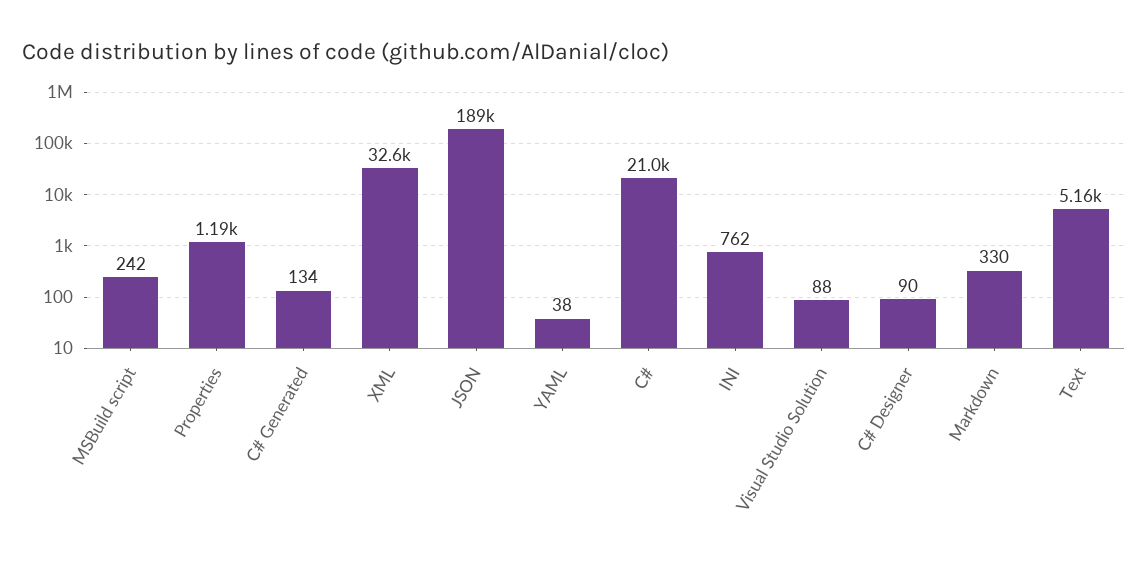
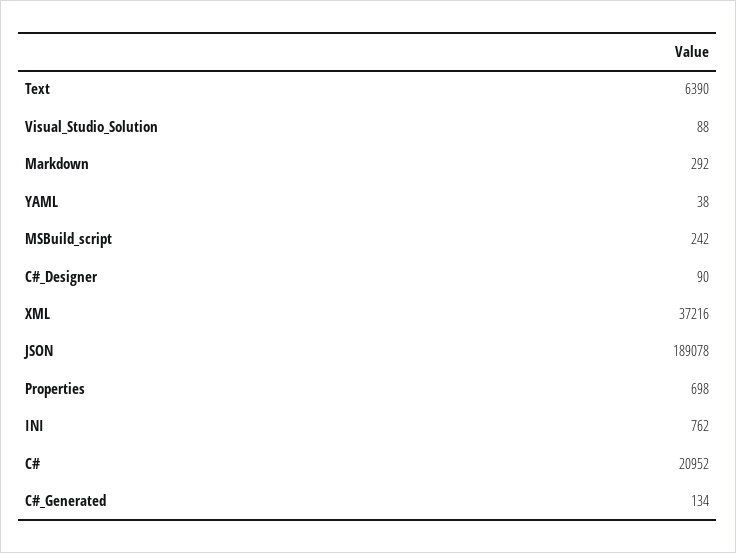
Properties: 1190 -> 698
XML: 32600 -> 37216
Markdown: 330 -> 292
Text: 5160 -> 6390

